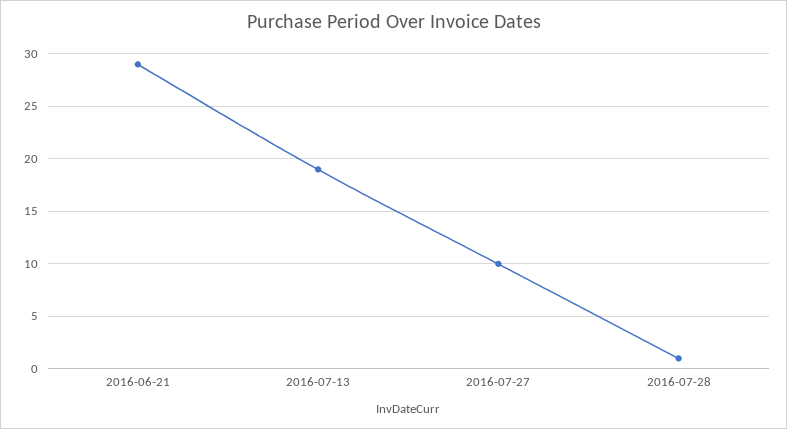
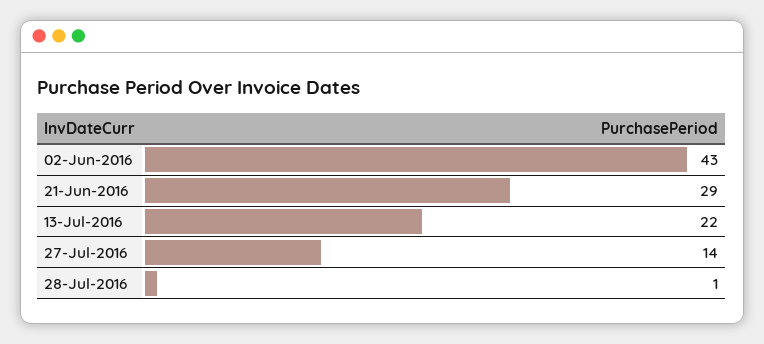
2016-07-13: 19 -> 22
2016-07-27: 10 -> 14
02-Jun-2016: none -> 43

